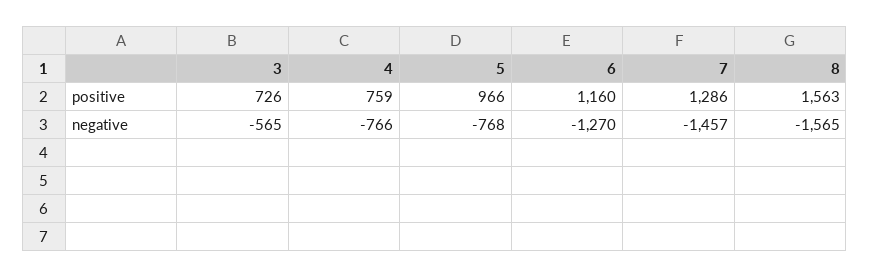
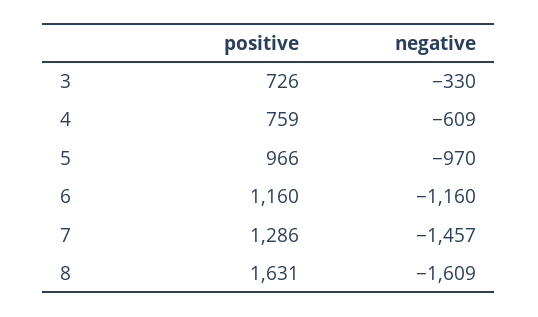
8, positive: 1563 -> 1631
3, negative: -565 -> -330
4, negative: -766 -> -609
5, negative: -768 -> -970
6, negative: -1270 -> -1160
8, negative: -1565 -> -1609

